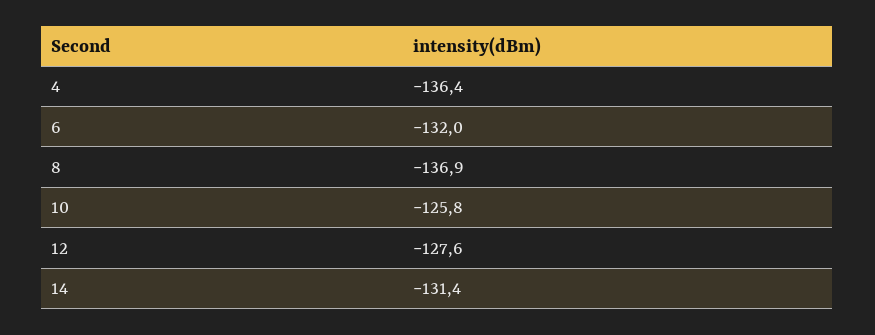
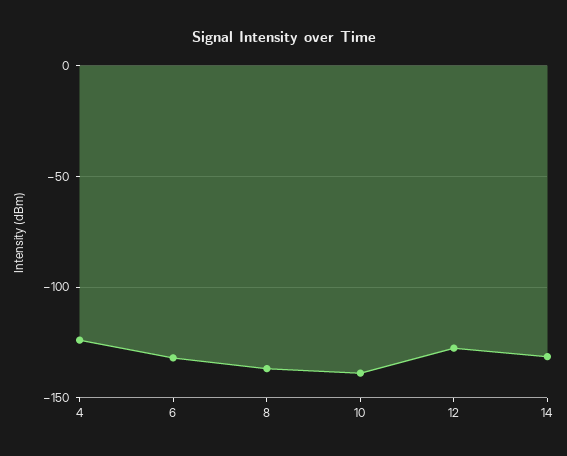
4: -136.4 -> -125
10: -125.8 -> -140

